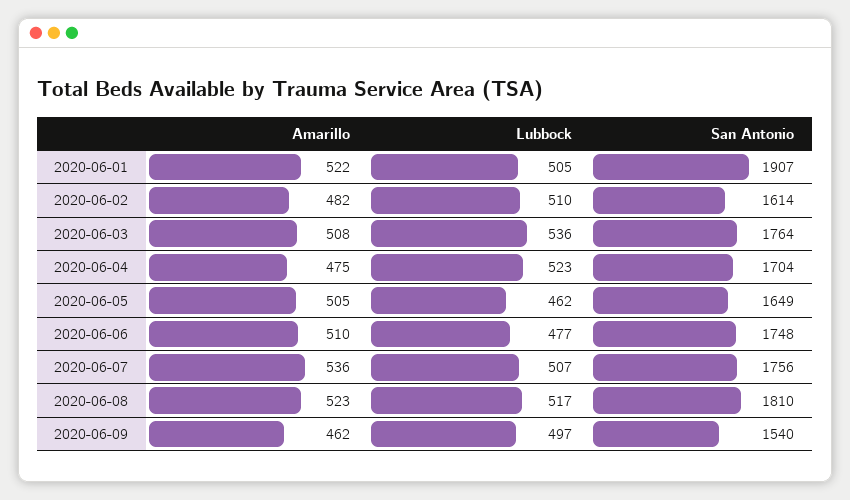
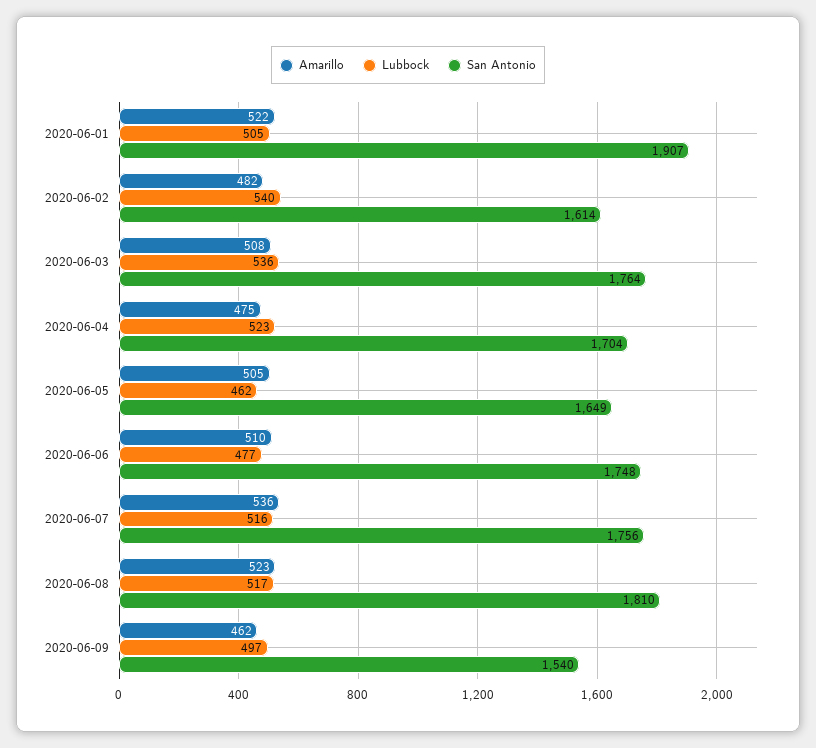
Lubbock, 2020-06-02: 510 -> 540
Lubbock, 2020-06-07: 507 -> 516

